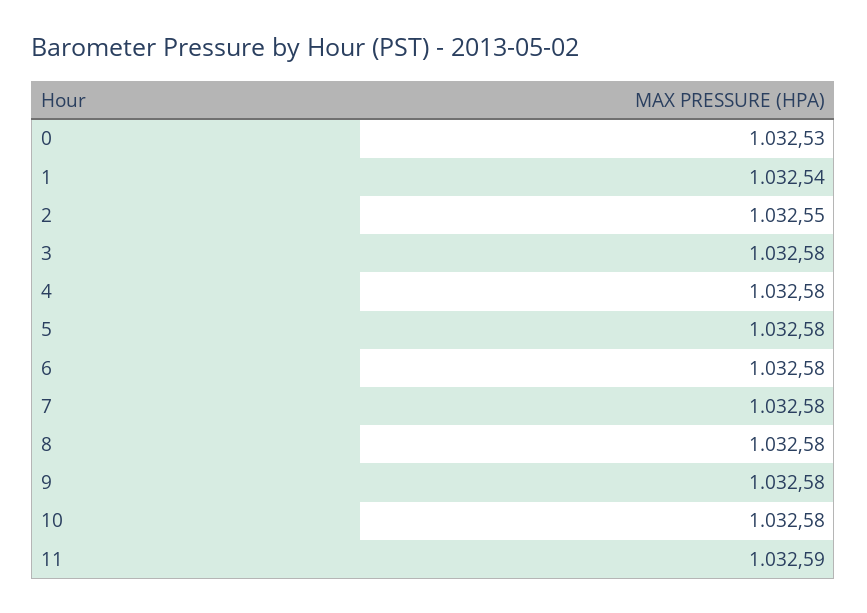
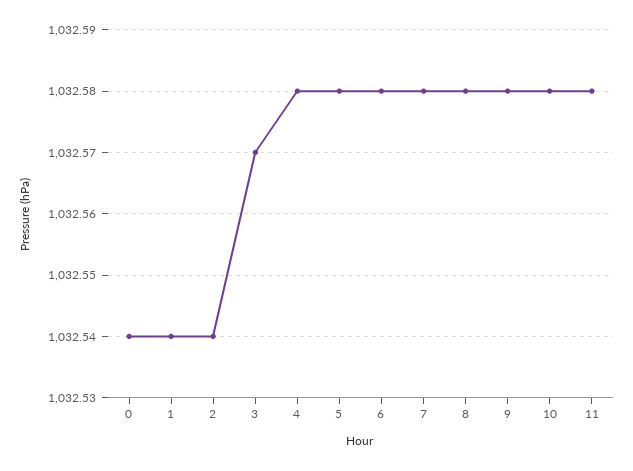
0: 1032.53 -> 1032.54
2: 1032.55 -> 1032.54
3: 1032.58 -> 1032.57
11: 1032.59 -> 1032.58

